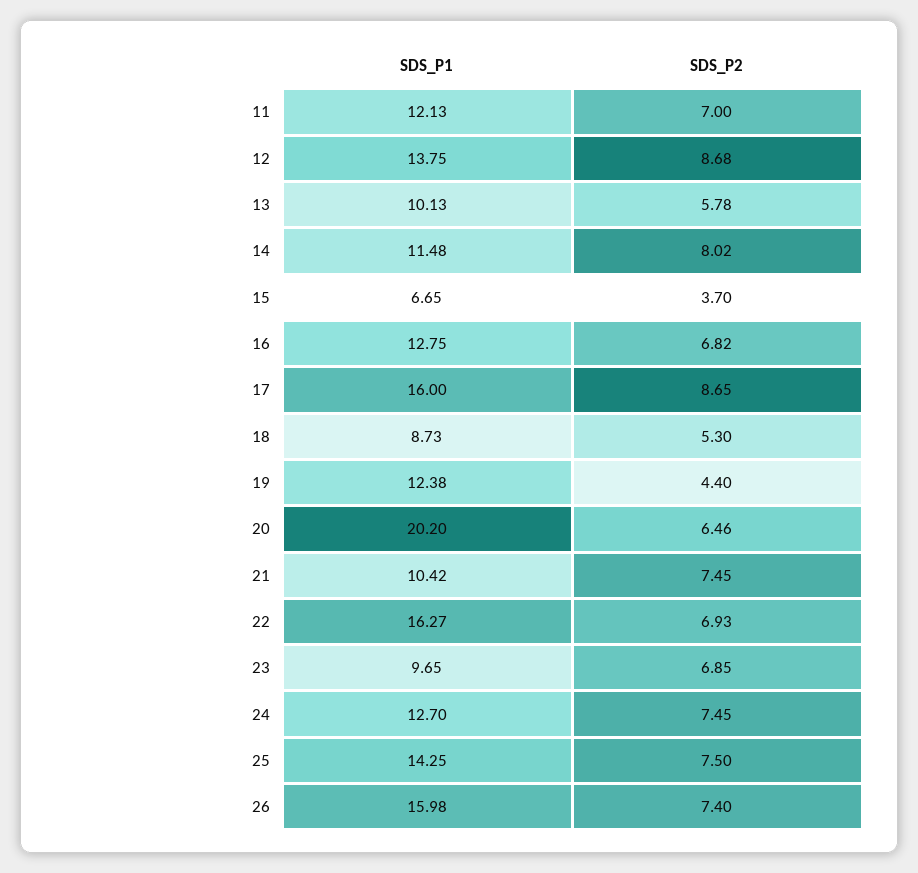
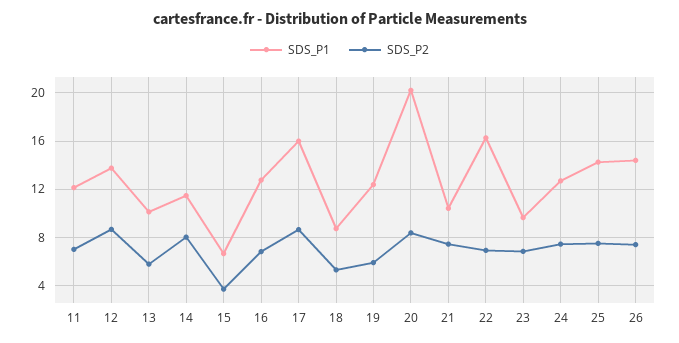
SDS_P2, 19: 4.4 -> 6
SDS_P2, 20: 6.46 -> 8.5
SDS_P1, 26: 15.98 -> 14.5

